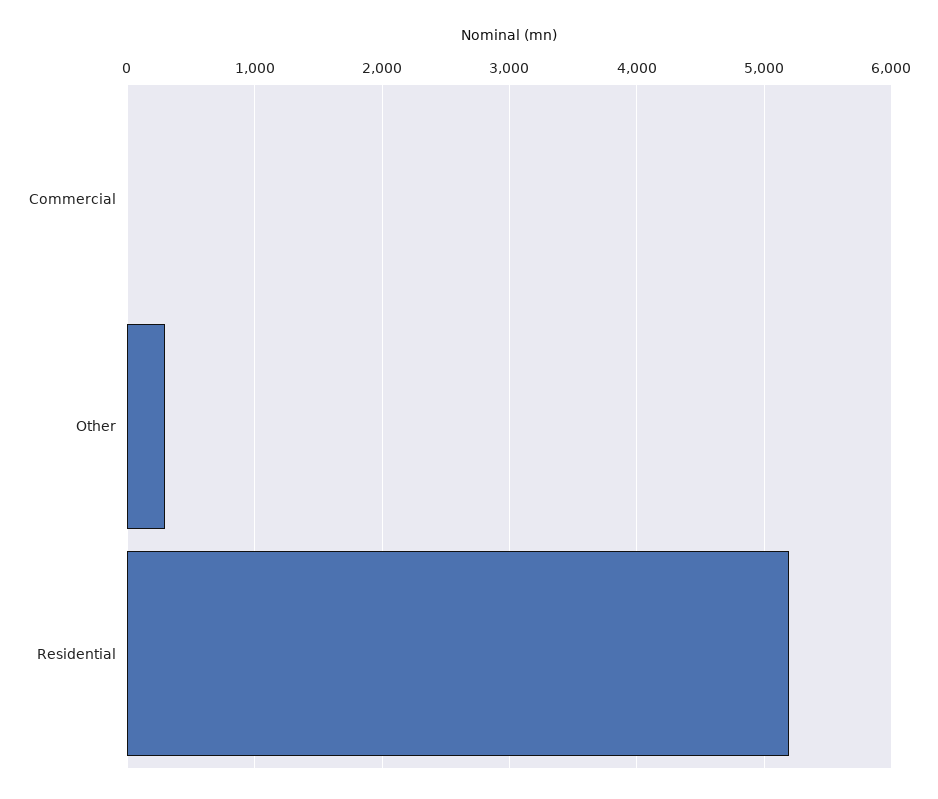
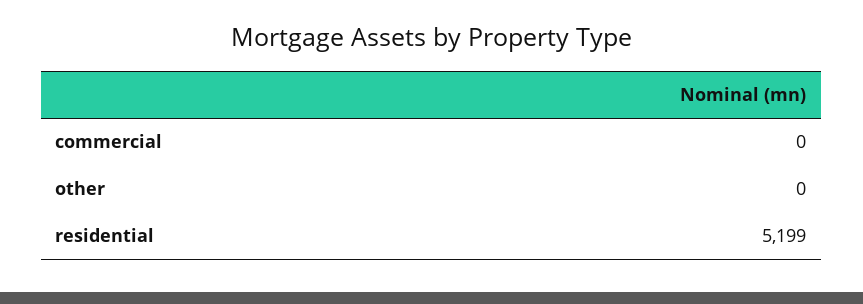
Other: 300 -> 0

